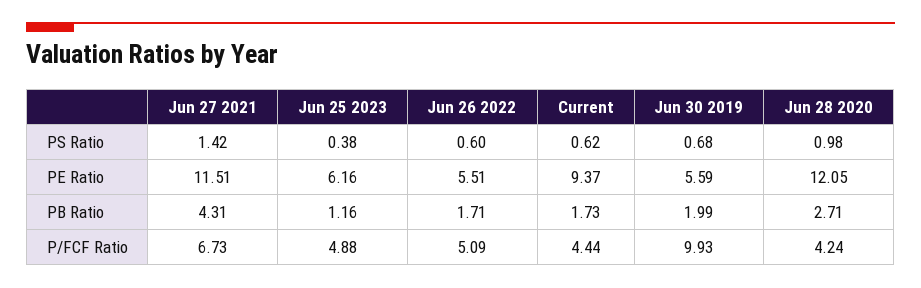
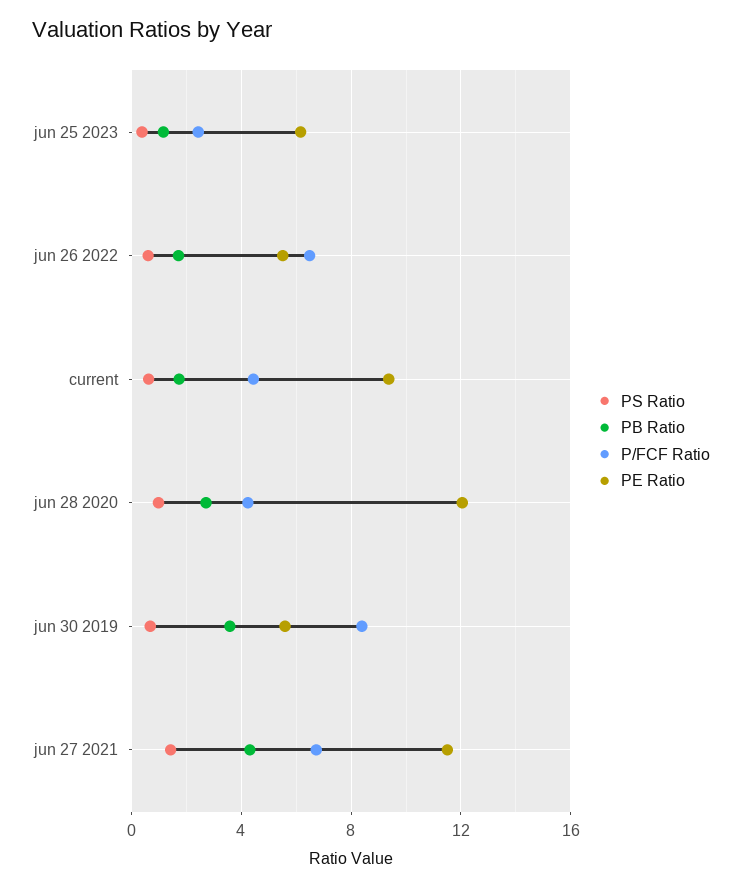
PB Ratio, Jun 30 2019: 1.99 -> 3.5
P/FCF Ratio, Jun 25 2023: 4.88 -> 2.5
P/FCF Ratio, Jun 26 2022: 5.09 -> 6.5
P/FCF Ratio, Jun 30 2019: 9.93 -> 8.5

